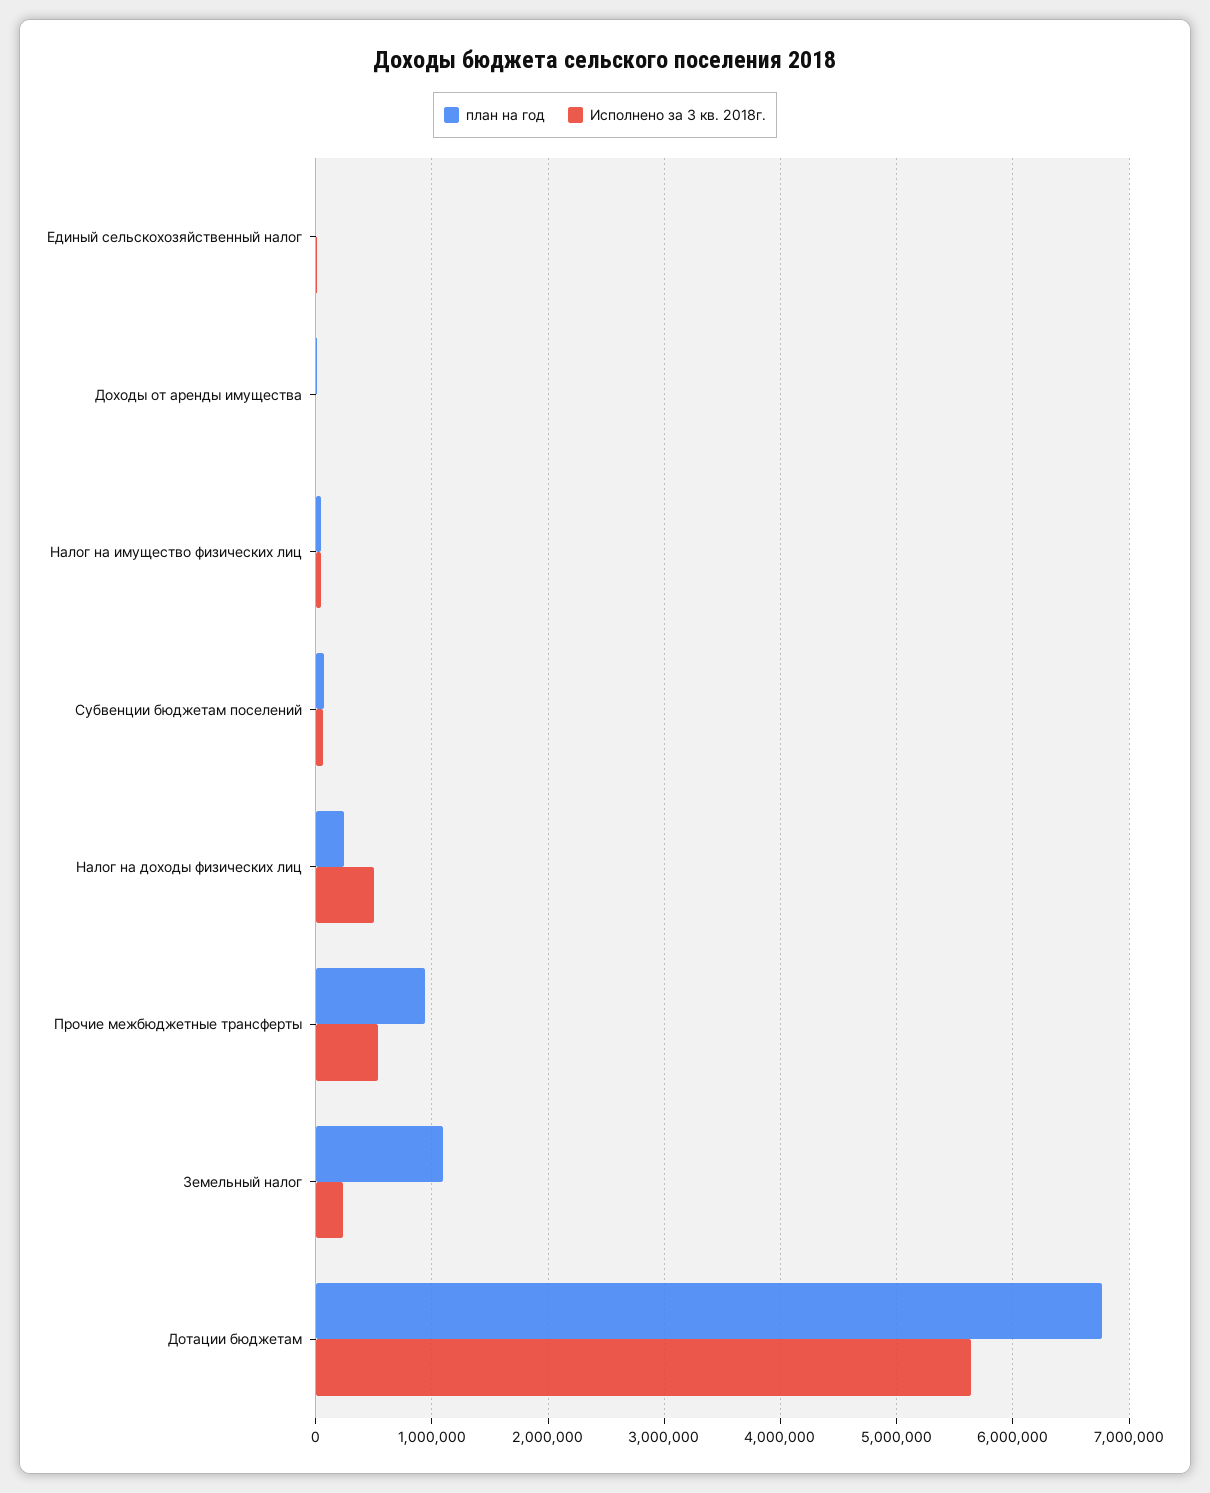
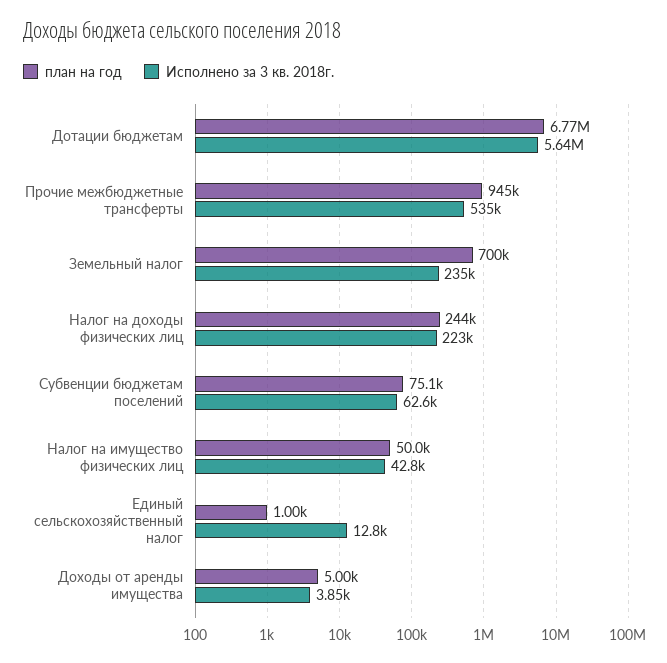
Исполнено за 3 кв. 2018г., Налог на доходы физических лиц: 500000 -> 223000
план на год, Земельный налог: 1100000 -> 700000

